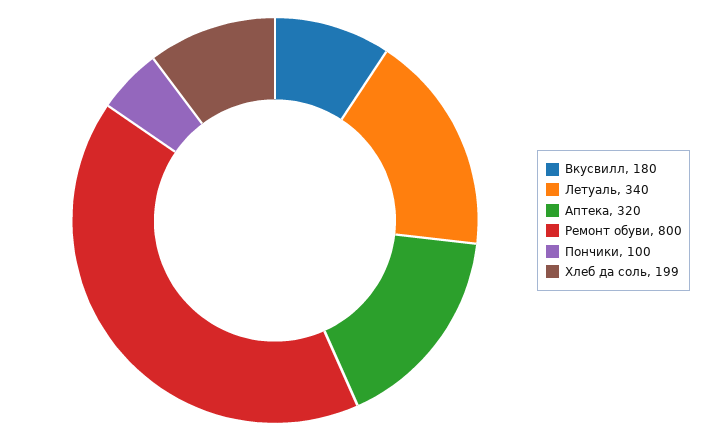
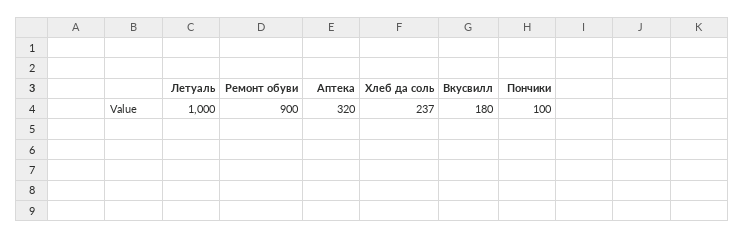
Летуаль: 340 -> 1000
Ремонт обуви: 800 -> 900
Хлеб да соль: 199 -> 237

